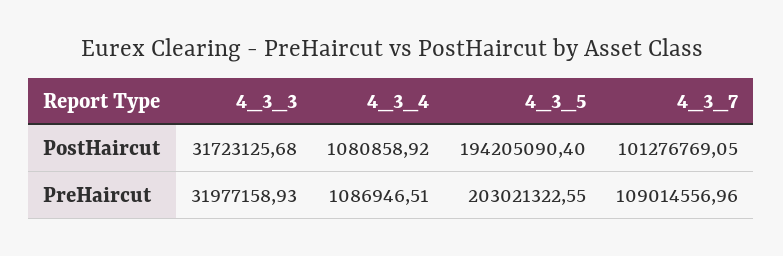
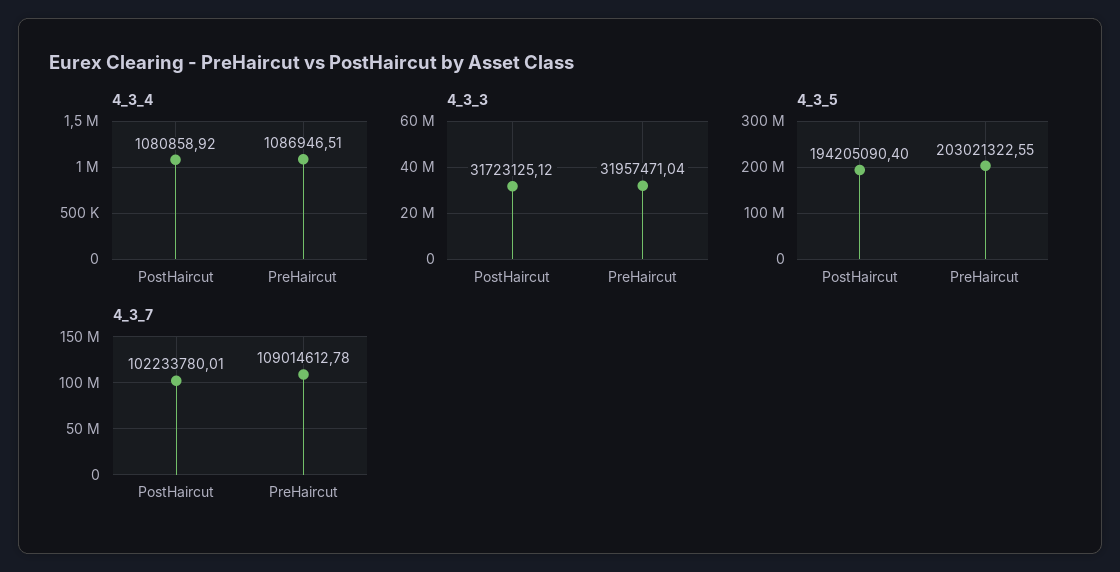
4_3_3, PostHaircut: 31723125.68 -> 31723125.12
4_3_7, PostHaircut: 101276769.05 -> 102233780.01
4_3_3, PreHaircut: 31977158.93 -> 31957471.04
4_3_7, PreHaircut: 109014556.96 -> 109014612.78

